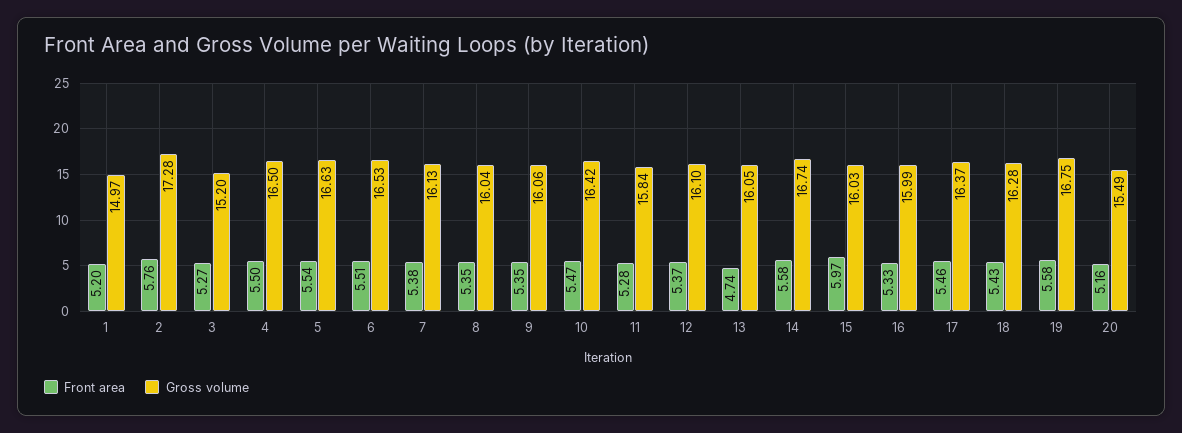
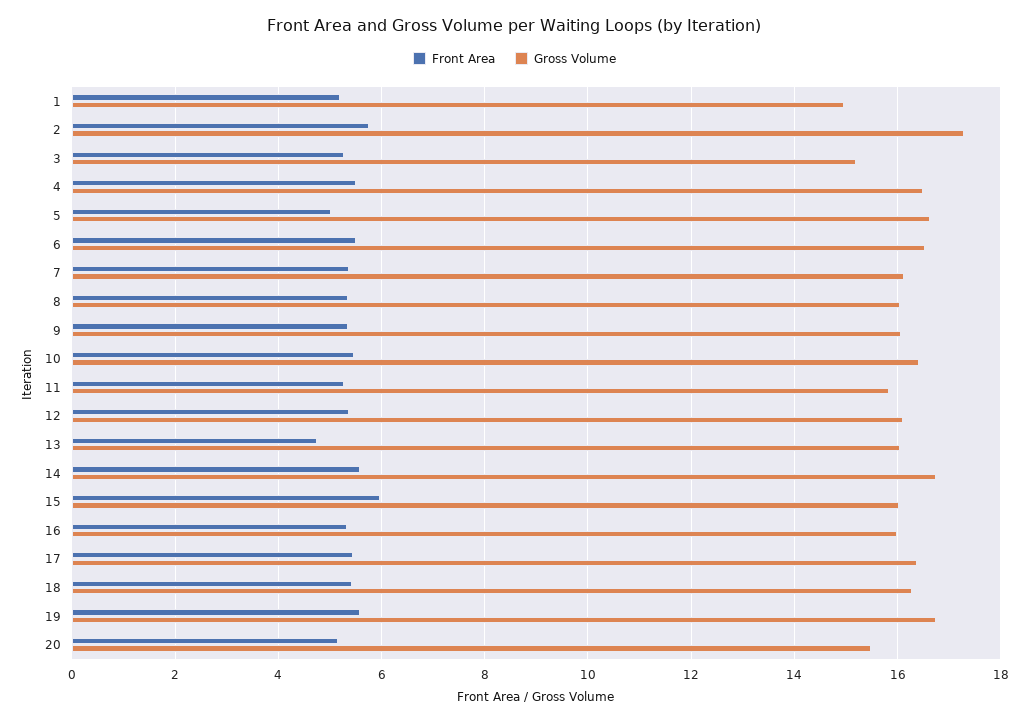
Front area, 5: 5.54 -> 5

